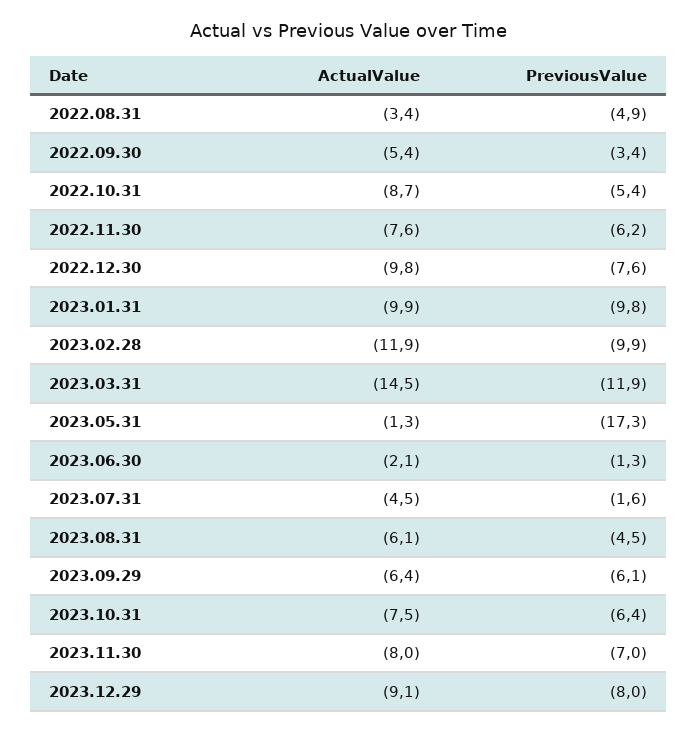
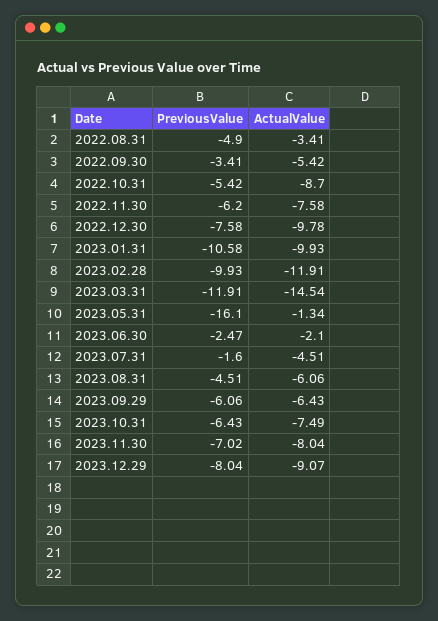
PreviousValue, 2023.01.31: -9.8 -> -10.58
PreviousValue, 2023.05.31: -17.3 -> -16.1
PreviousValue, 2023.06.30: -1.3 -> -2.47

